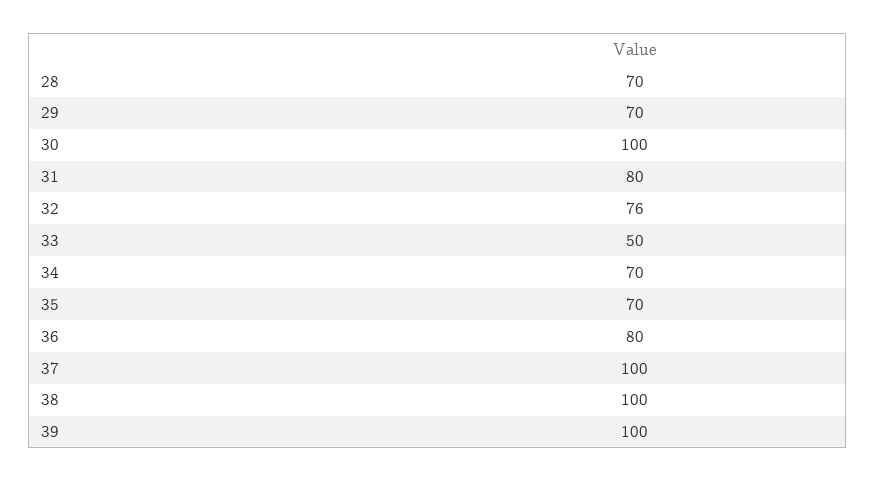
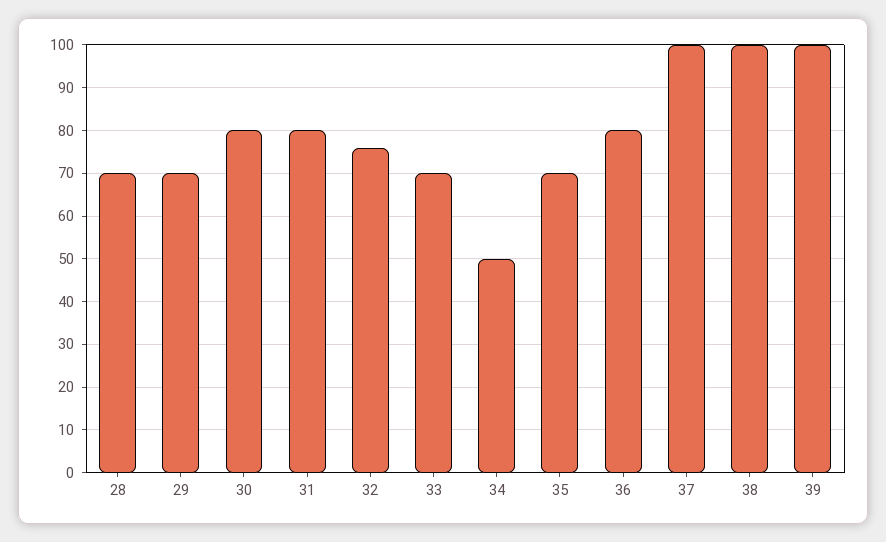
30: 100 -> 80
33: 50 -> 70
34: 70 -> 50

